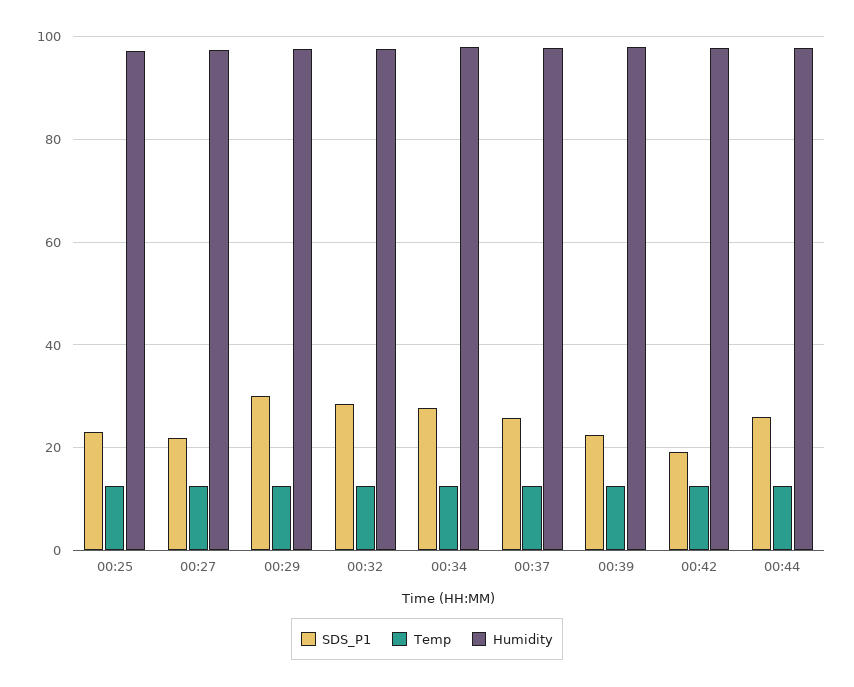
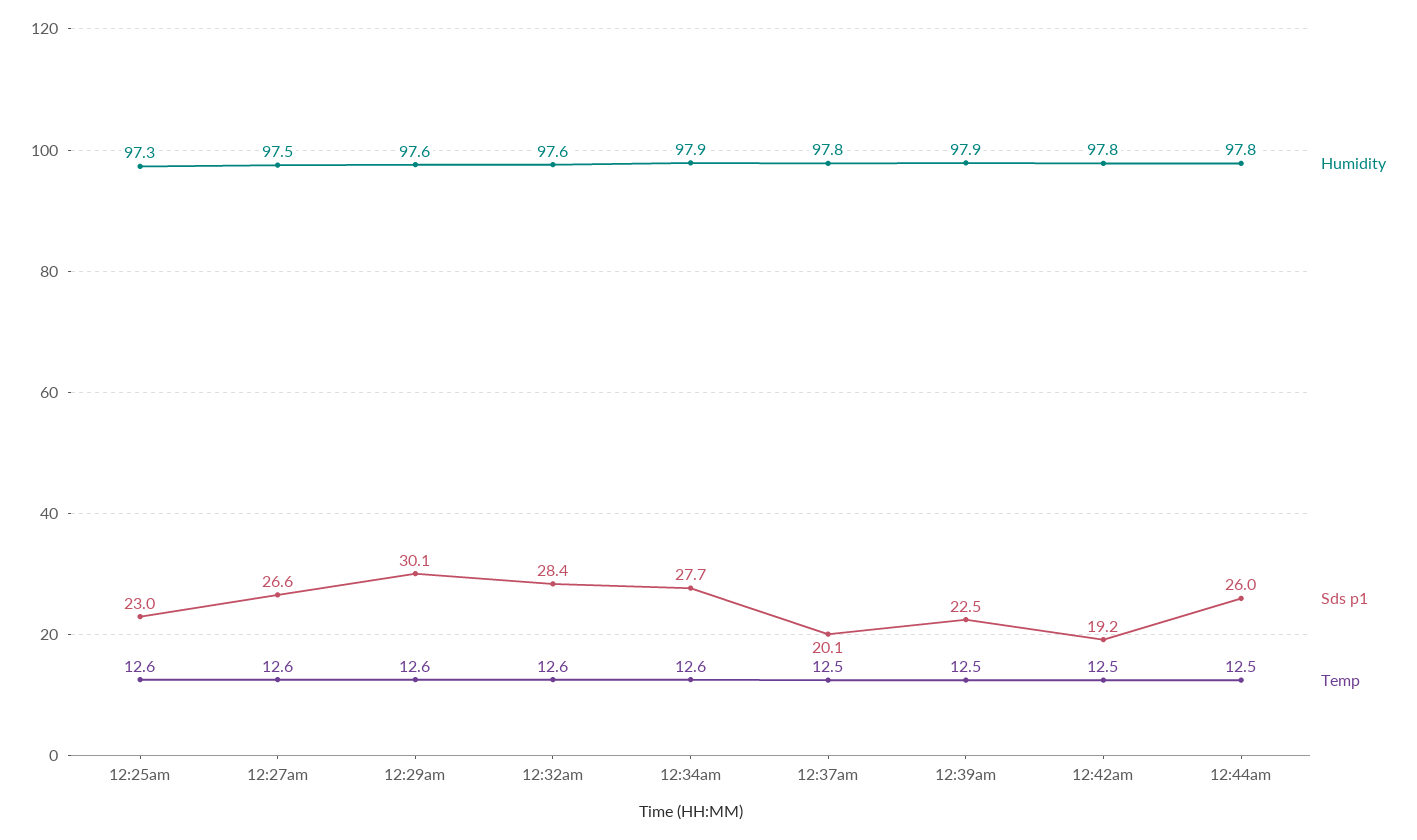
SDS_P1, 00:27: 22 -> 26.6
SDS_P1, 00:37: 26 -> 20.1

